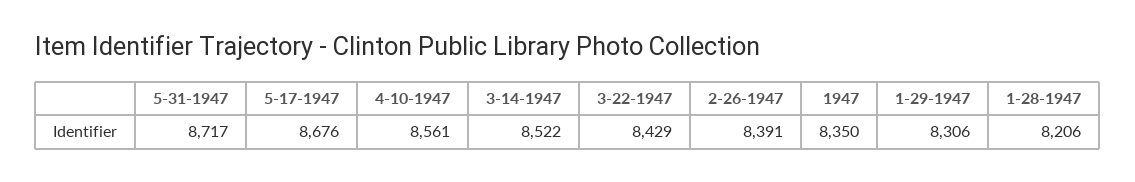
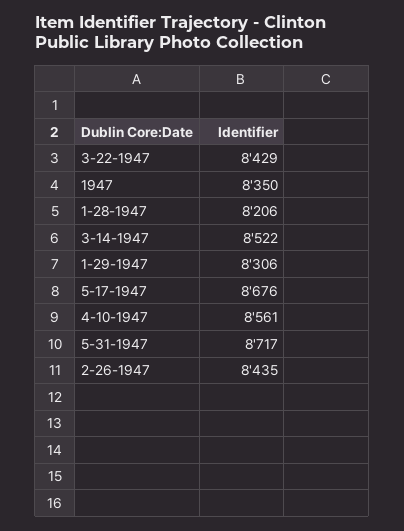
2-26-1947: 8391 -> 8435

